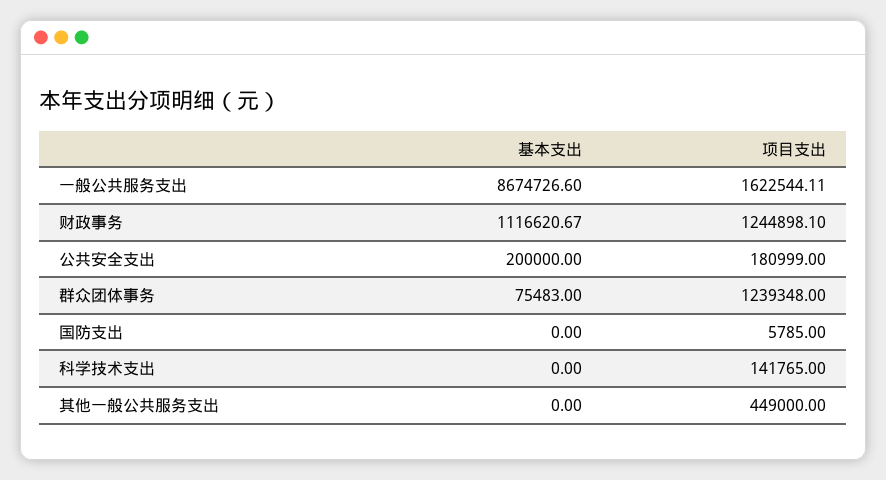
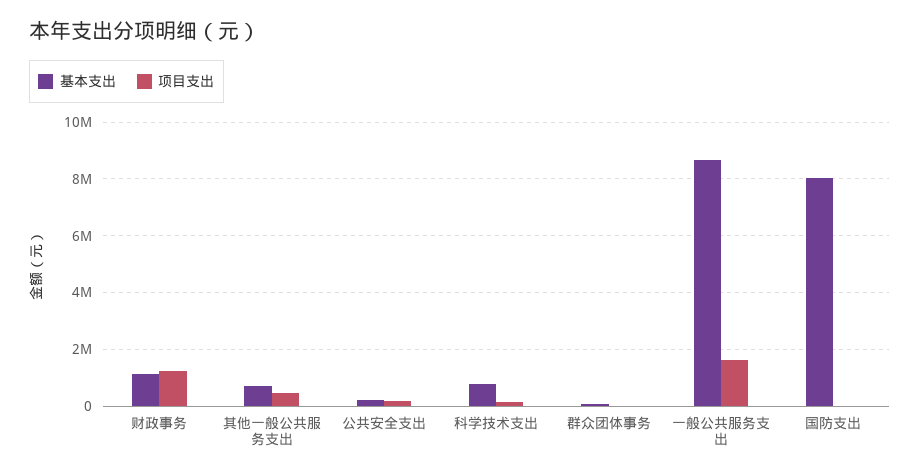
项目支出, 群众团体事务: 1239348 -> 0
基本支出, 国防支出: 0 -> 8000000
基本支出, 科学技术支出: 0 -> 750000
基本支出, 其他一般公共服务支出: 0 -> 750000

